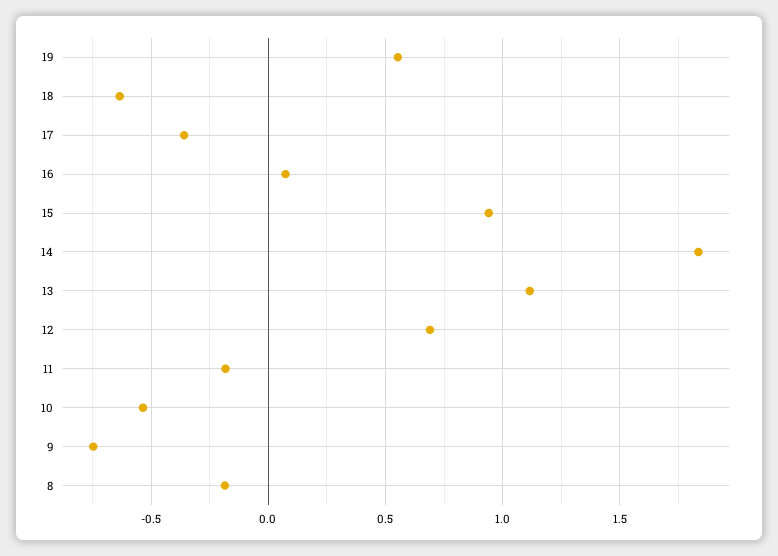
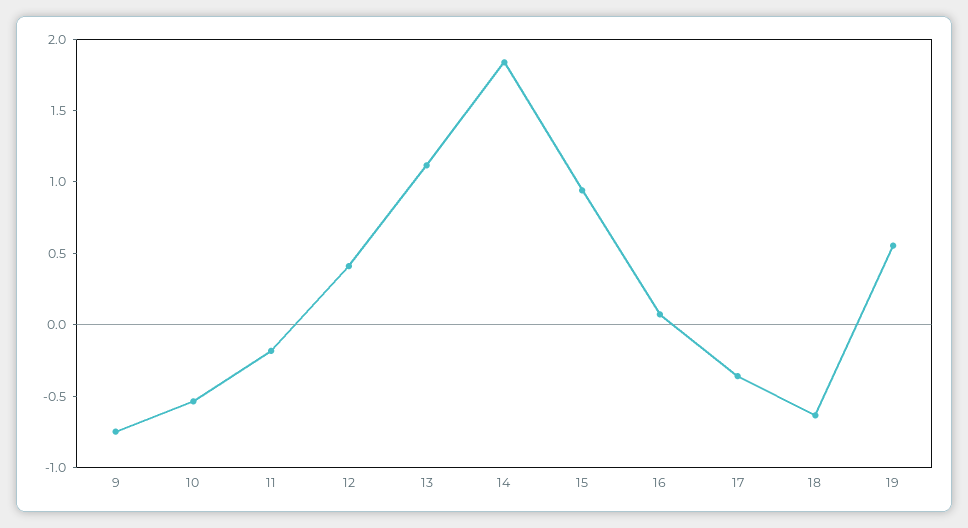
12: 0.7 -> 0.4
8: -0.2 -> none

